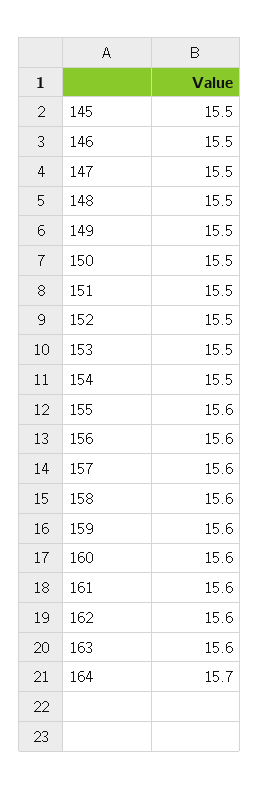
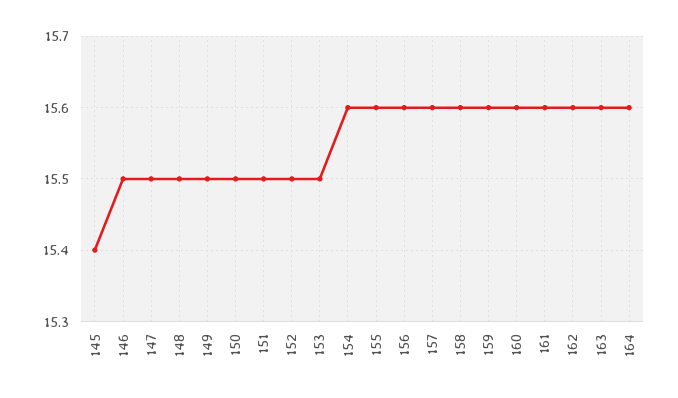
145: 15.5 -> 15.4
154: 15.5 -> 15.6
164: 15.7 -> 15.6

